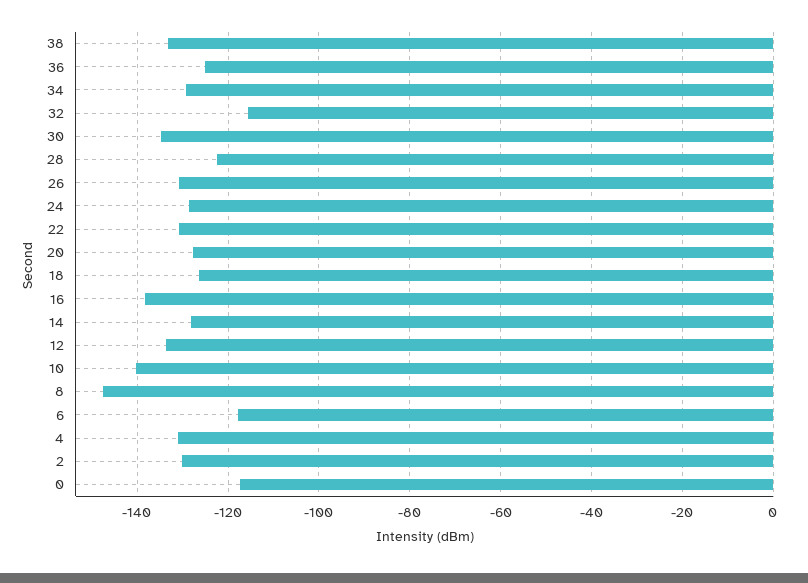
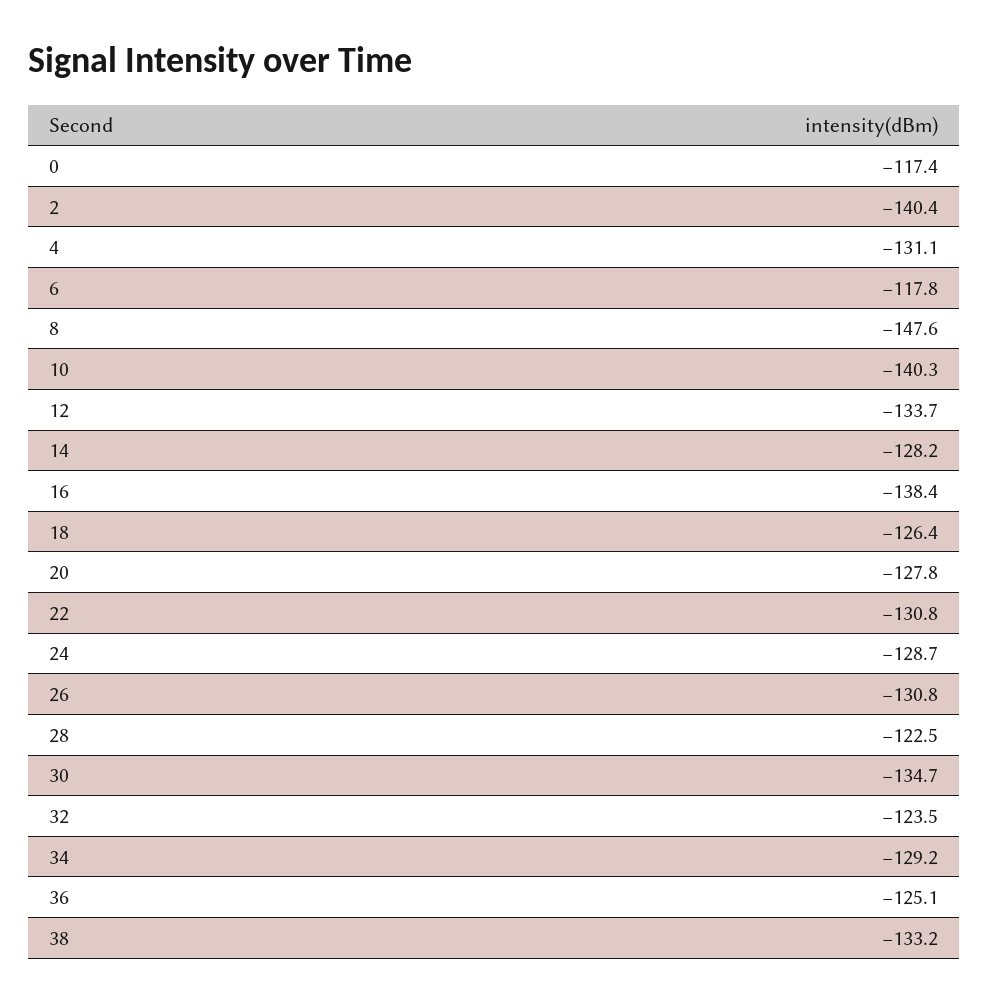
32: -116 -> -123.5
2: -130 -> -140.4

